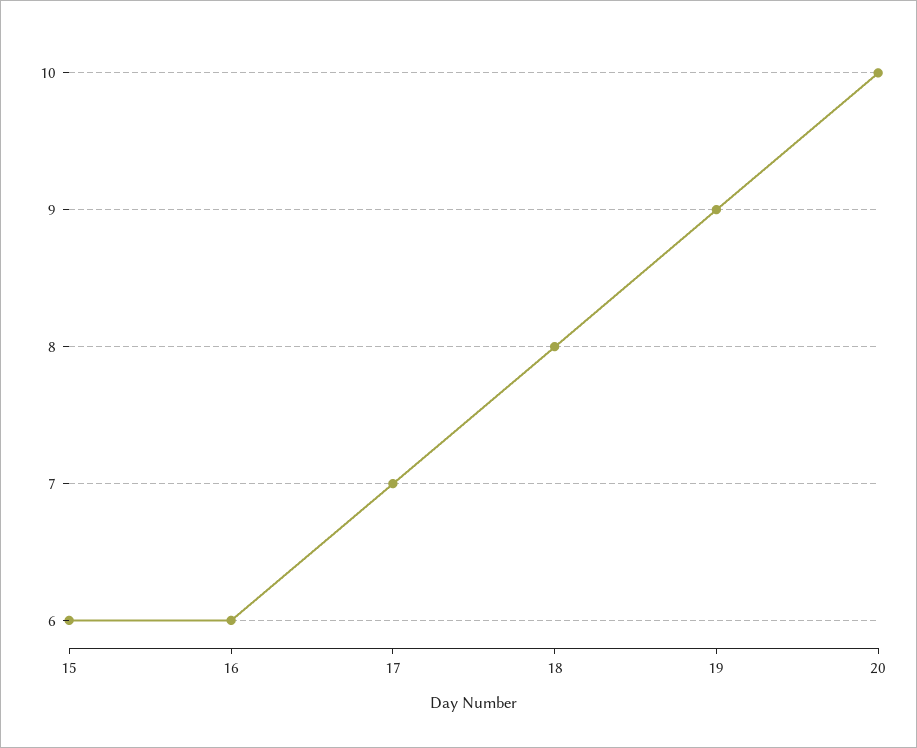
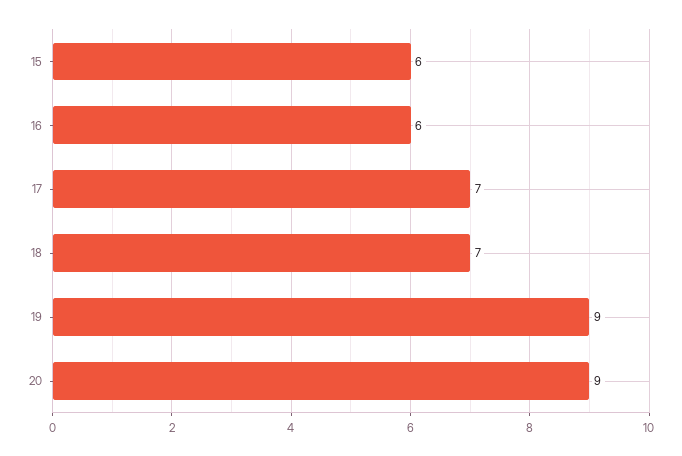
18: 8 -> 7
20: 10 -> 9

